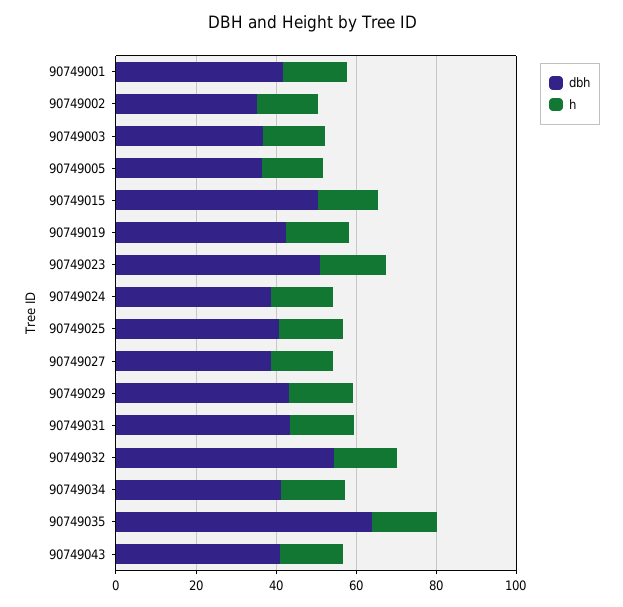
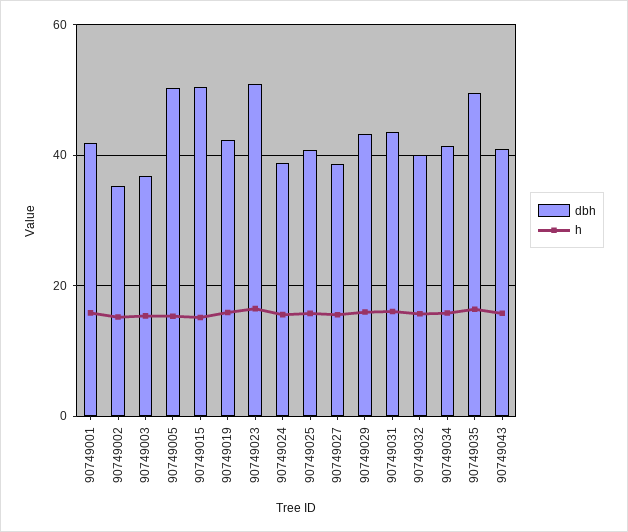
dbh, 90749005: 35 -> 50
dbh, 90749032: 55 -> 40
dbh, 90749035: 65 -> 50

